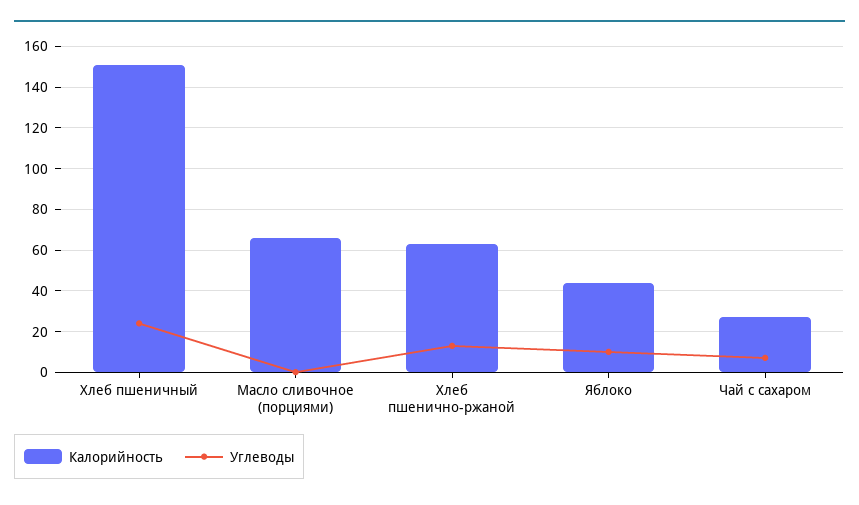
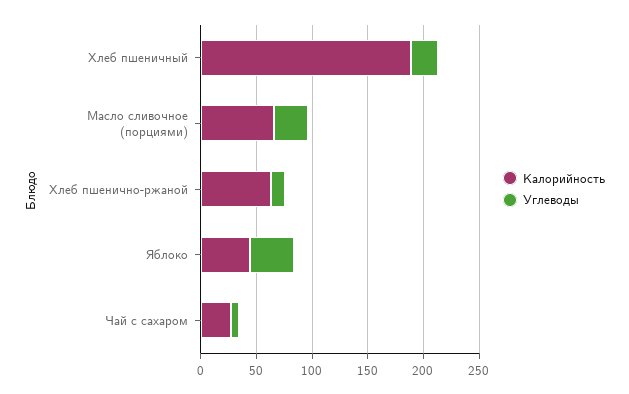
Калорийность, Хлеб пшеничный: 150 -> 190
Углеводы, Масло сливочное (порциями): 0 -> 30
Углеводы, Яблоко: 10 -> 40

